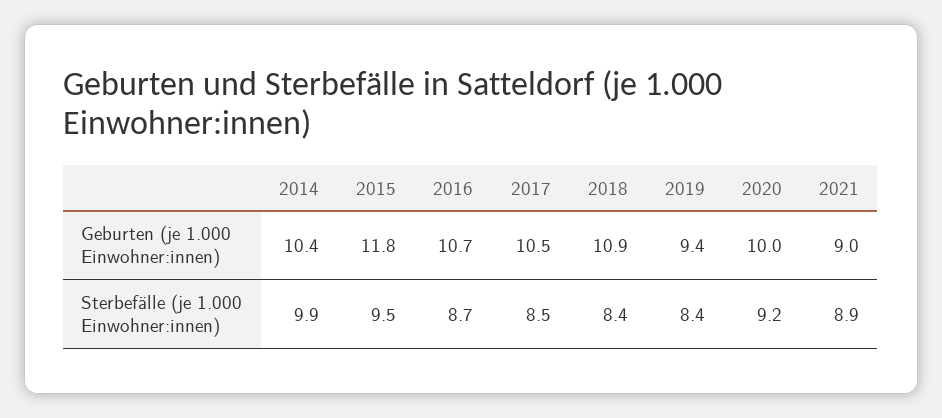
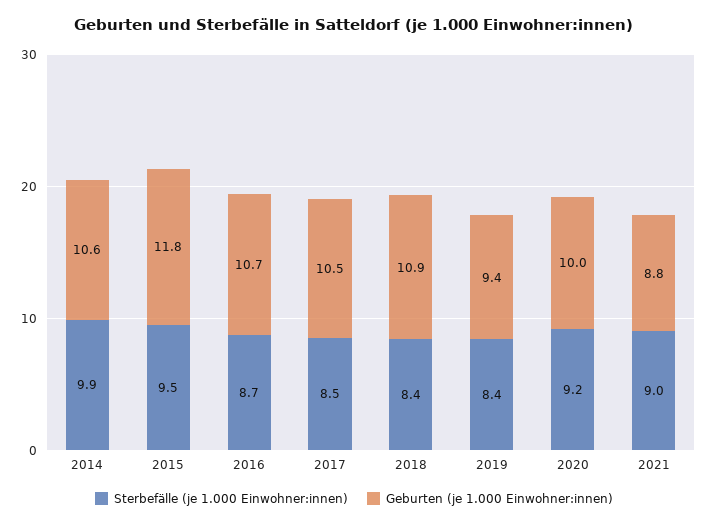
Geburten (je 1.000 Einwohner:innen), 2014: 10.4 -> 10.6
Geburten (je 1.000 Einwohner:innen), 2021: 9 -> 8.8
Sterbefälle (je 1.000 Einwohner:innen), 2021: 8.9 -> 9

